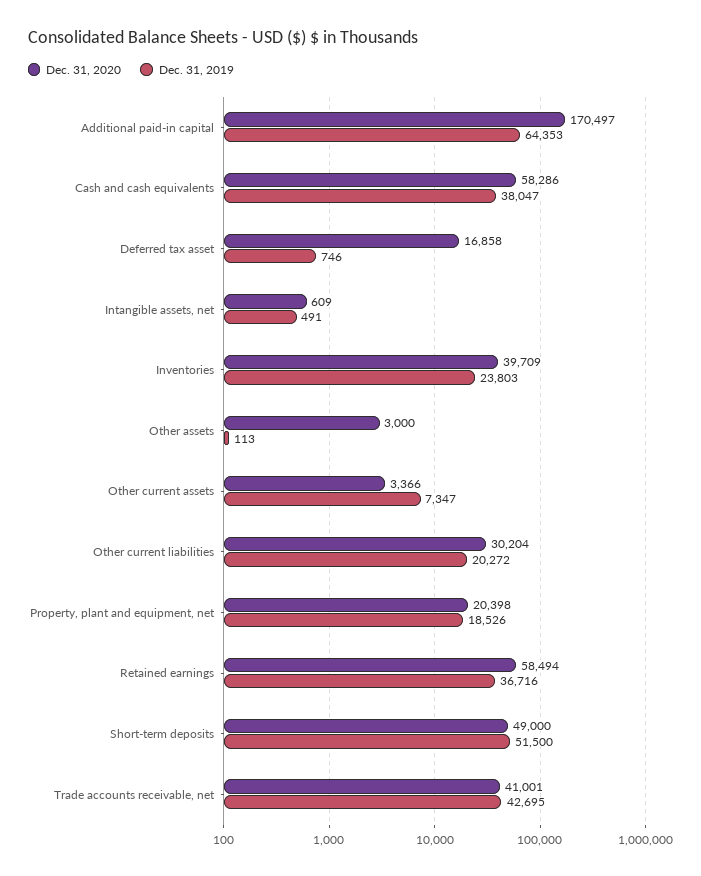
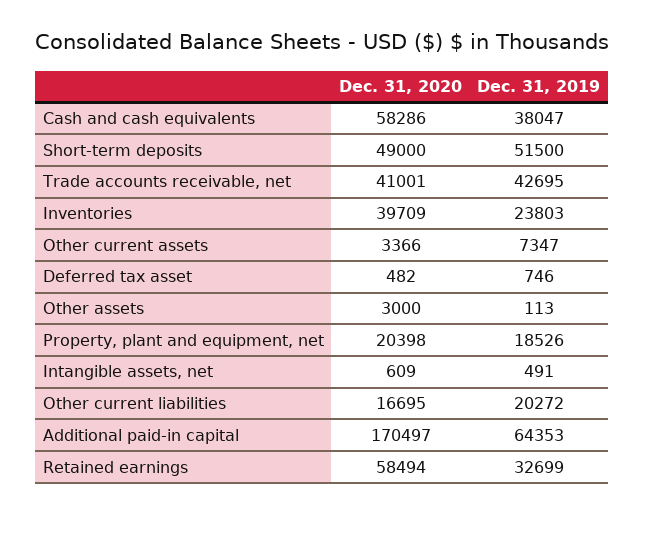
Dec. 31, 2020, Deferred tax asset: 16858 -> 482
Dec. 31, 2020, Other current liabilities: 30204 -> 16695
Dec. 31, 2019, Retained earnings: 36716 -> 32699

